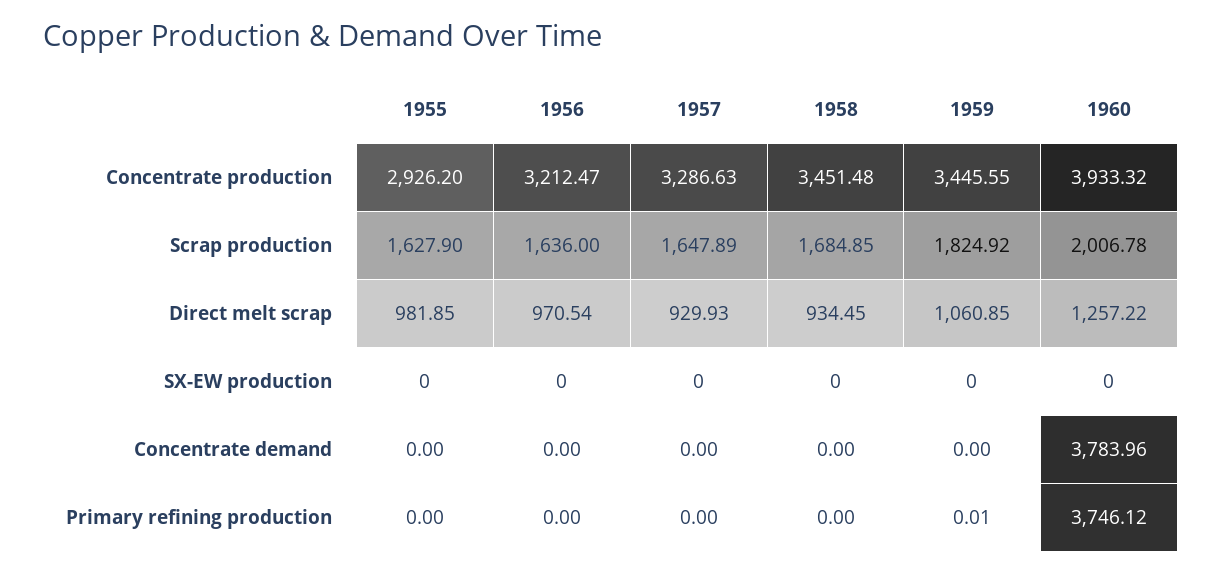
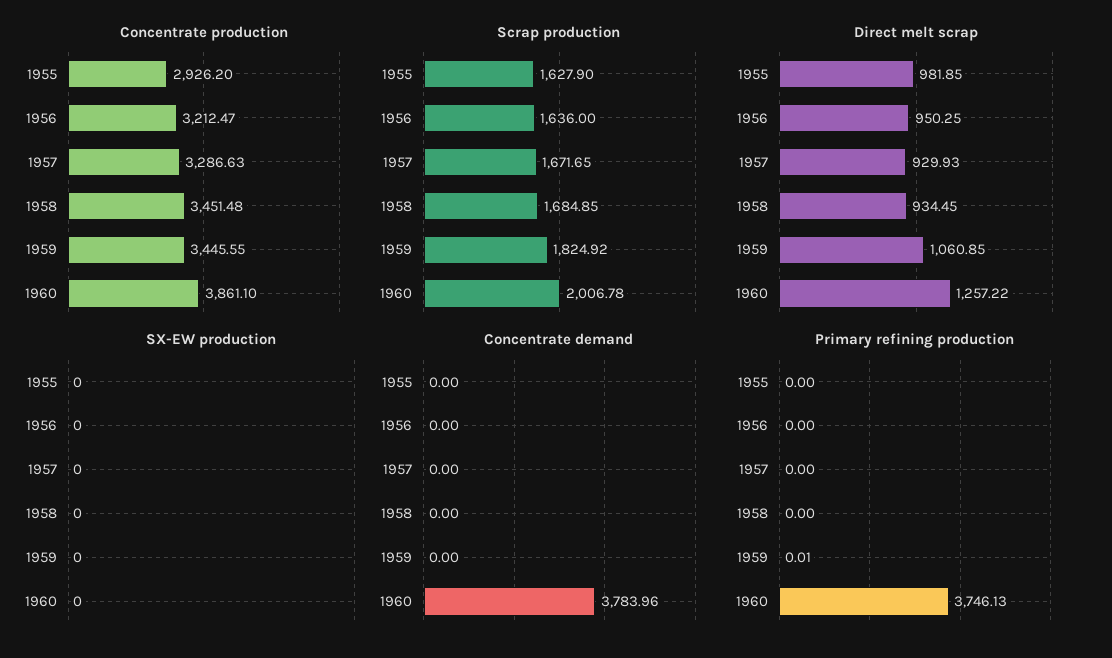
Concentrate production, 1960: 3933.32 -> 3861.1
Scrap production, 1957: 1647.89 -> 1671.65
Direct melt scrap, 1956: 970.54 -> 950.25
Primary refining production, 1960: 3746.12 -> 3746.13

